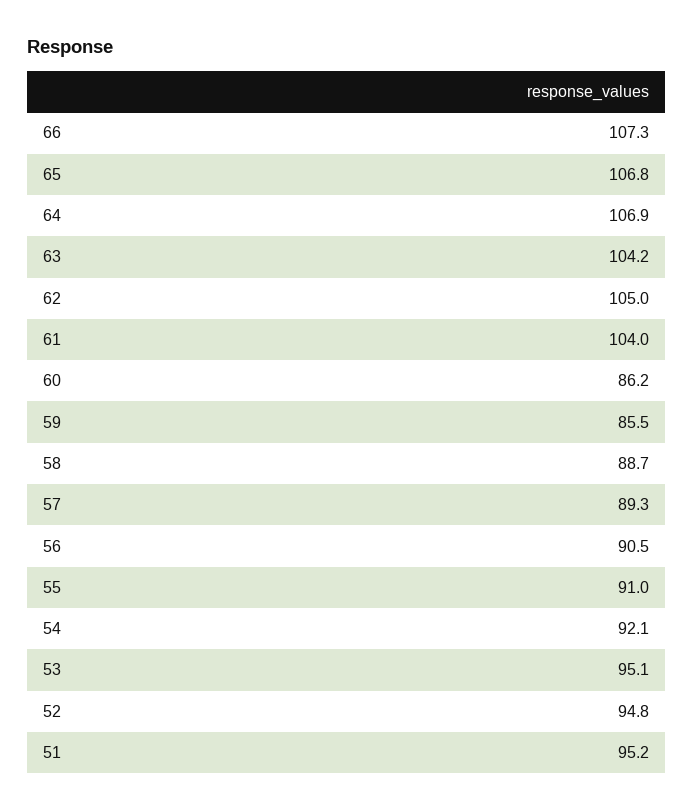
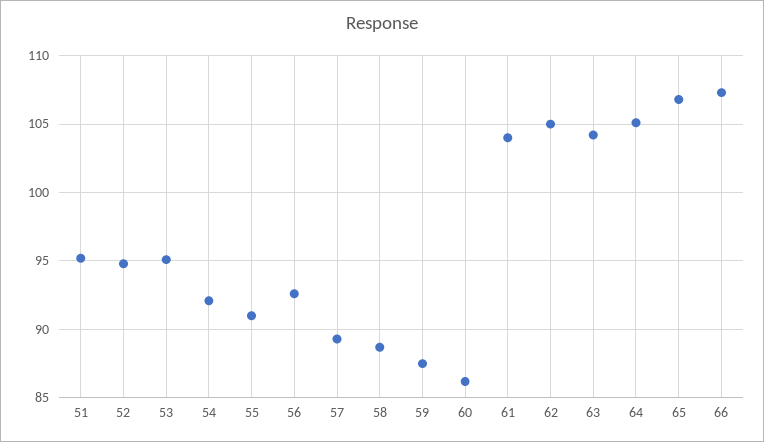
64: 106.9 -> 105
59: 85.5 -> 87.5
56: 90.5 -> 92.5

